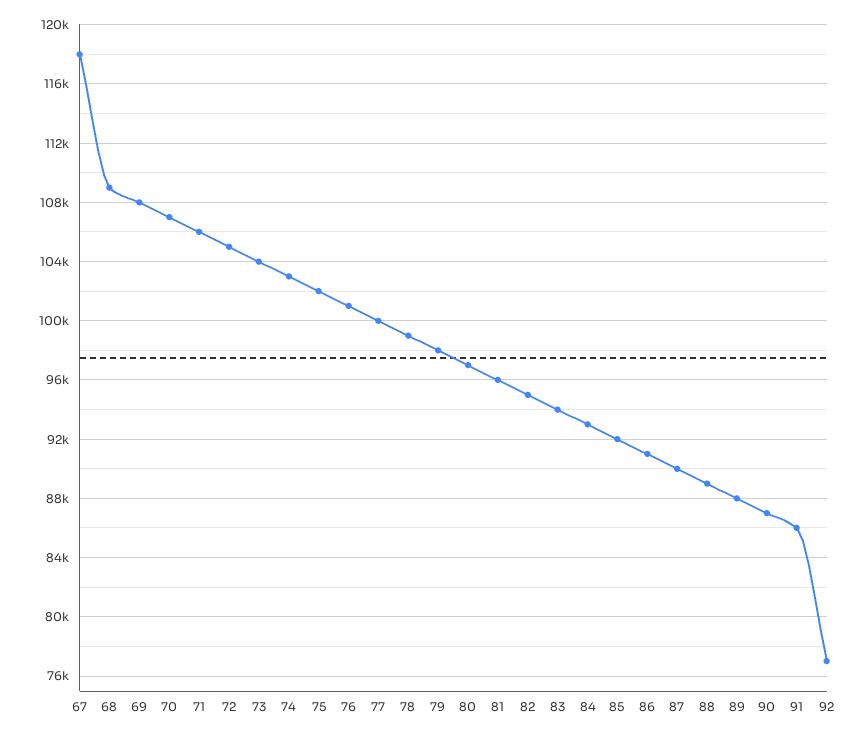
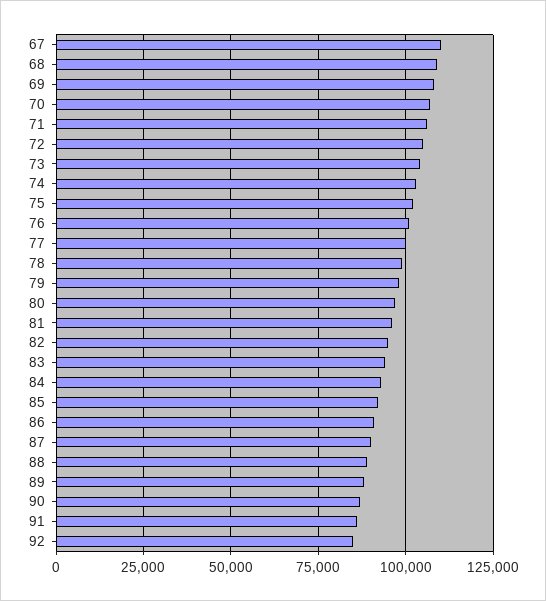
67: 118000 -> 110000
92: 77000 -> 85000

